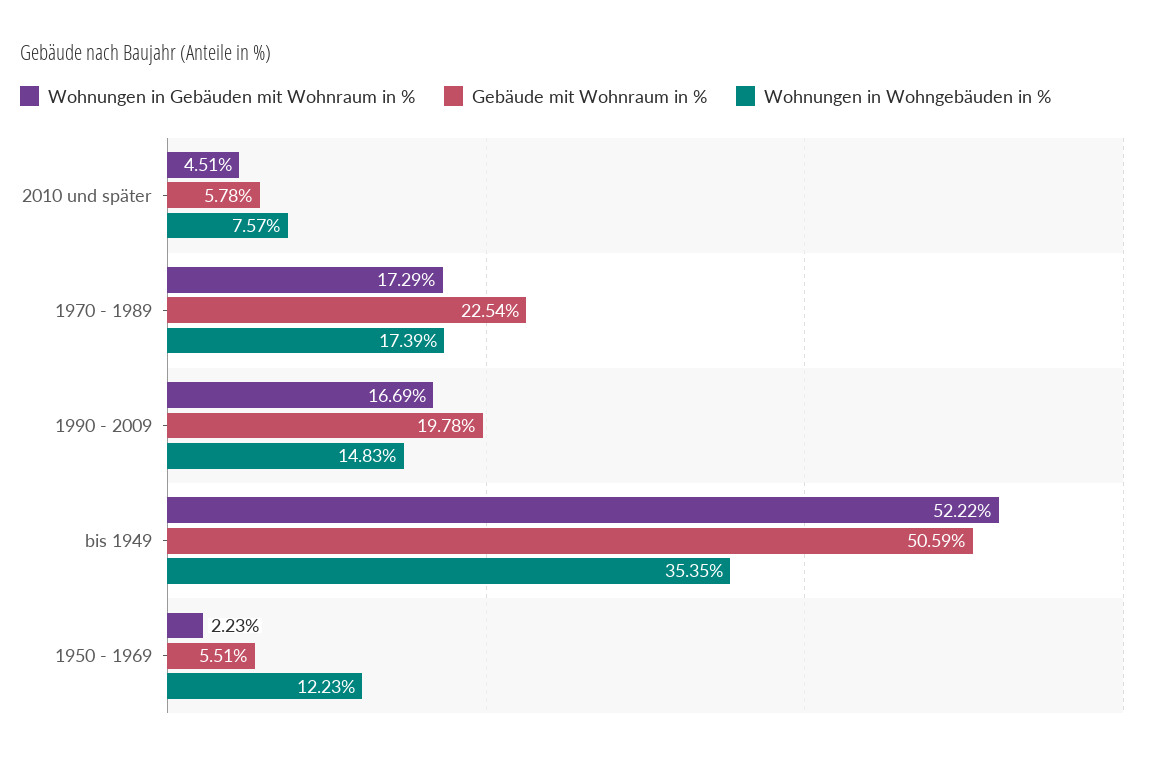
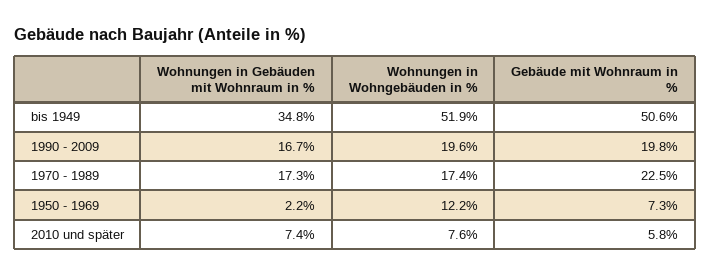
Wohnungen in Gebäuden mit Wohnraum in %, 2010 und später: 4.51 -> 7.4
Wohnungen in Wohngebäuden in %, 1990 - 2009: 14.83 -> 19.6
Wohnungen in Gebäuden mit Wohnraum in %, bis 1949: 52.22 -> 34.8
Wohnungen in Wohngebäuden in %, bis 1949: 35.35 -> 51.9
Gebäude mit Wohnraum in %, 1950 - 1969: 5.51 -> 7.3

